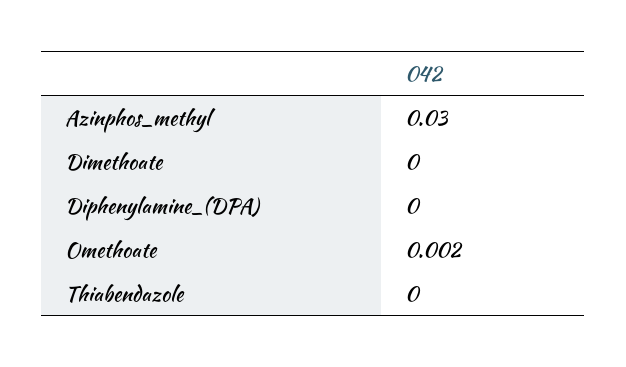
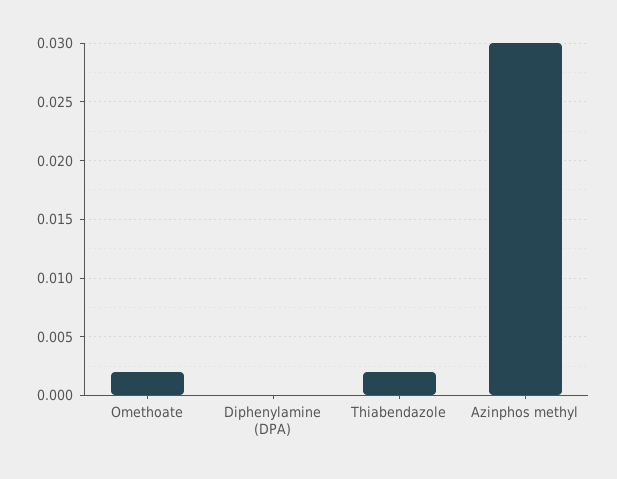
Dimethoate: 0 -> none
Thiabendazole: 0 -> 0.002

